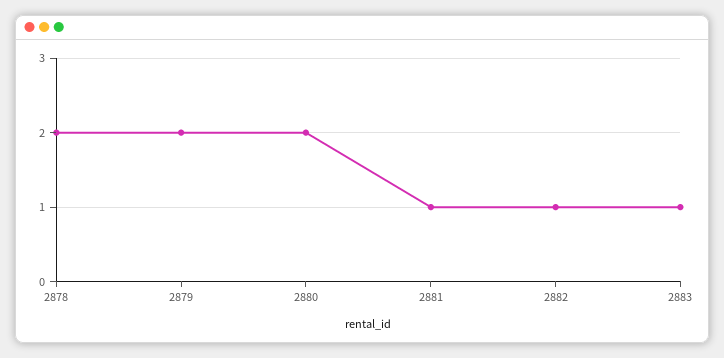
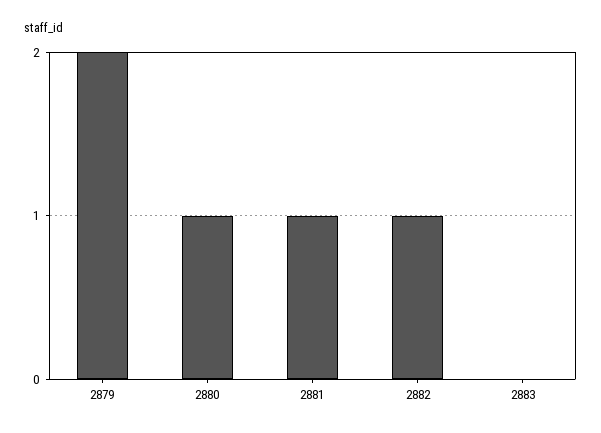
2878: 2 -> none
2880: 2 -> 1
2883: 1 -> 0

